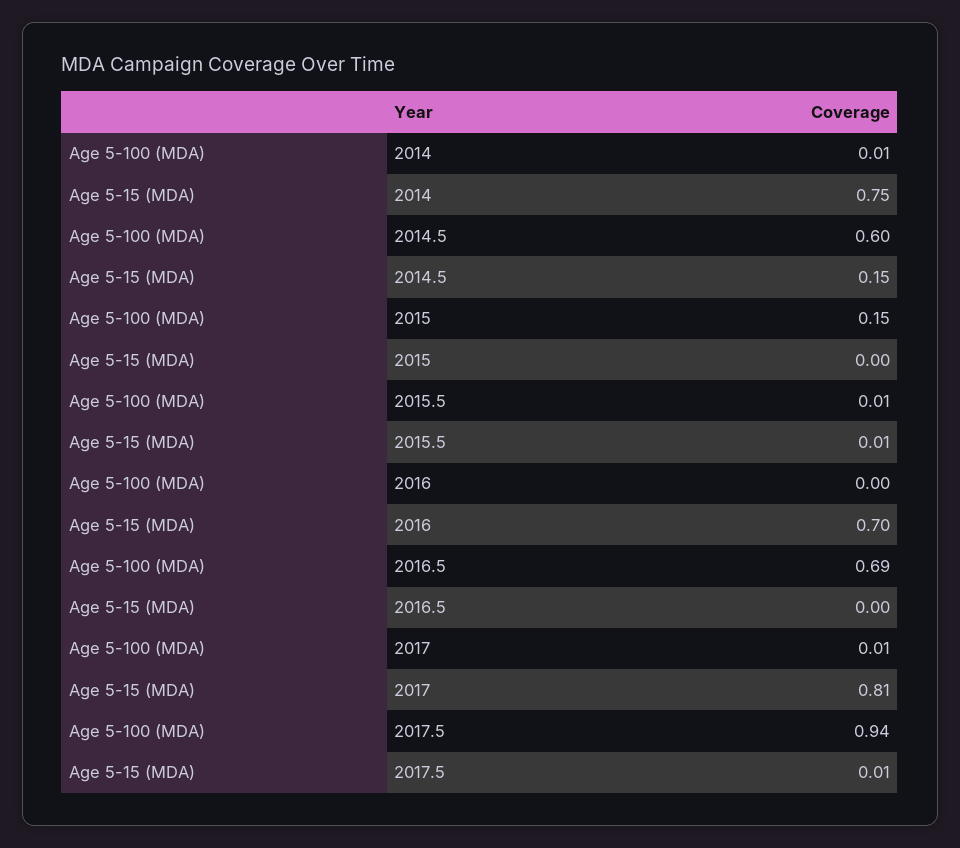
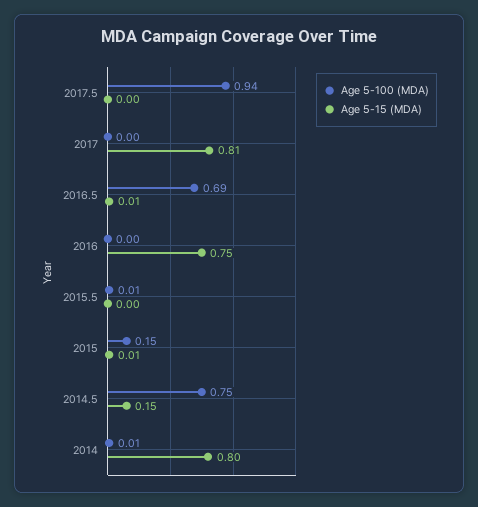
Age 5-15 (MDA), 2014: 0.75 -> 0.8
Age 5-100 (MDA), 2014.5: 0.6 -> 0.75
Age 5-15 (MDA), 2015: 0 -> 0.01
Age 5-15 (MDA), 2015.5: 0.01 -> 0
Age 5-15 (MDA), 2016: 0.7 -> 0.75
Age 5-15 (MDA), 2016.5: 0 -> 0.01
Age 5-100 (MDA), 2017: 0.01 -> 0
Age 5-15 (MDA), 2017.5: 0.01 -> 0

